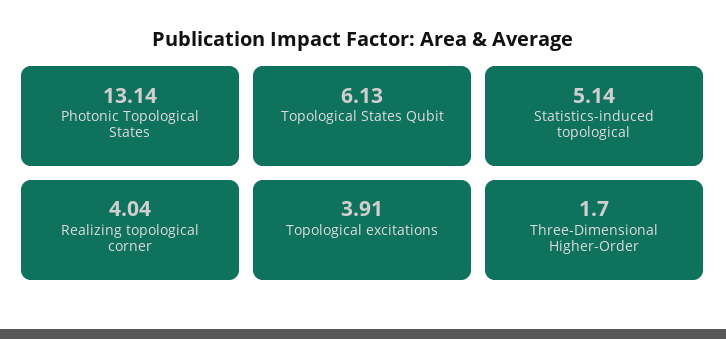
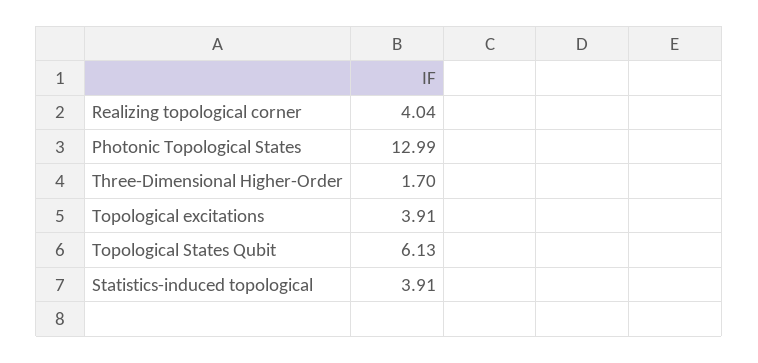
Photonic Topological States: 13.14 -> 12.99
Statistics-induced topological: 5.14 -> 3.91

